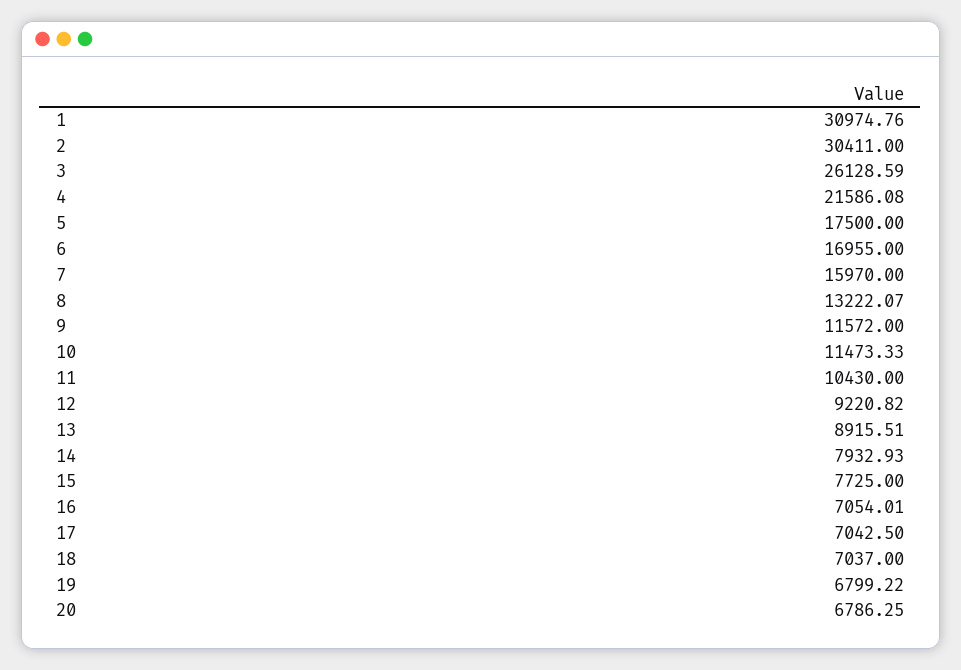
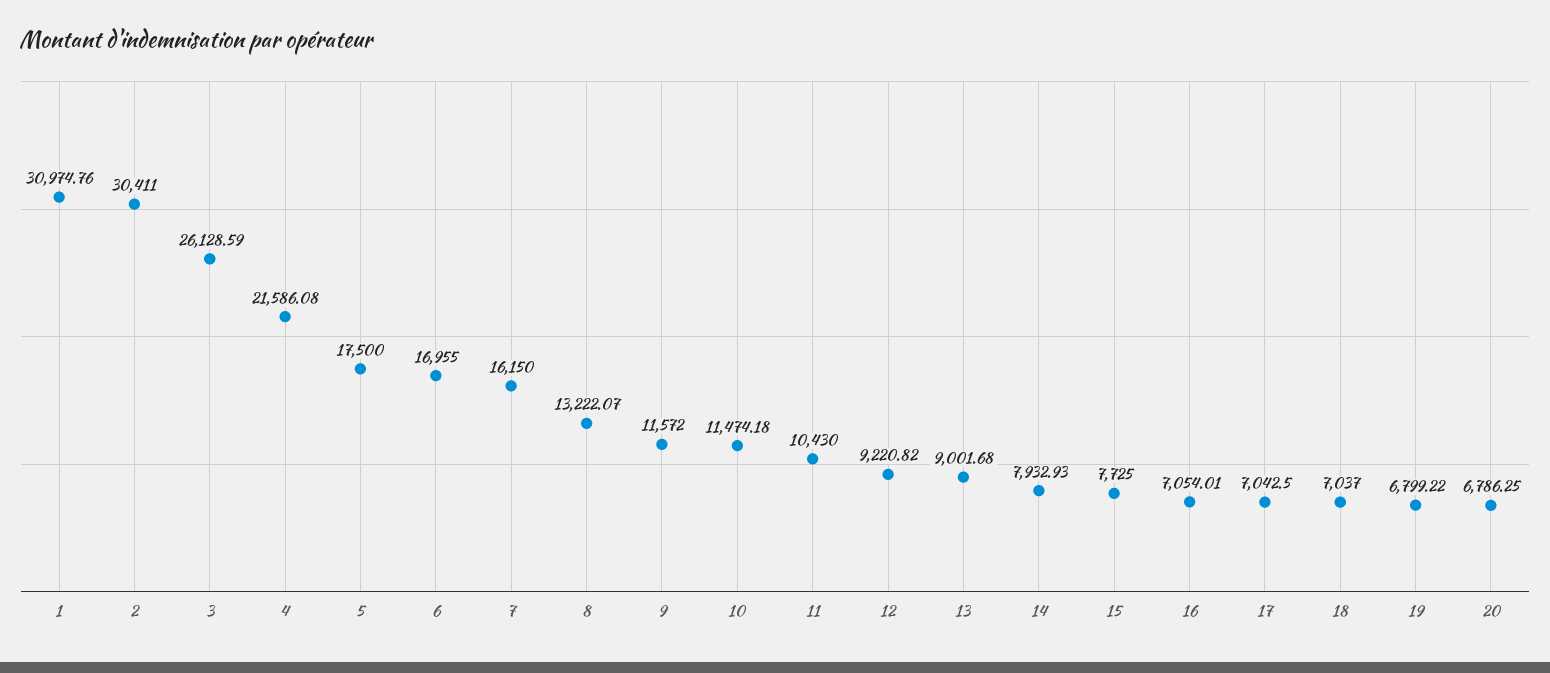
7: 15970 -> 16150
10: 11473.33 -> 11474.18
13: 8915.51 -> 9001.68

